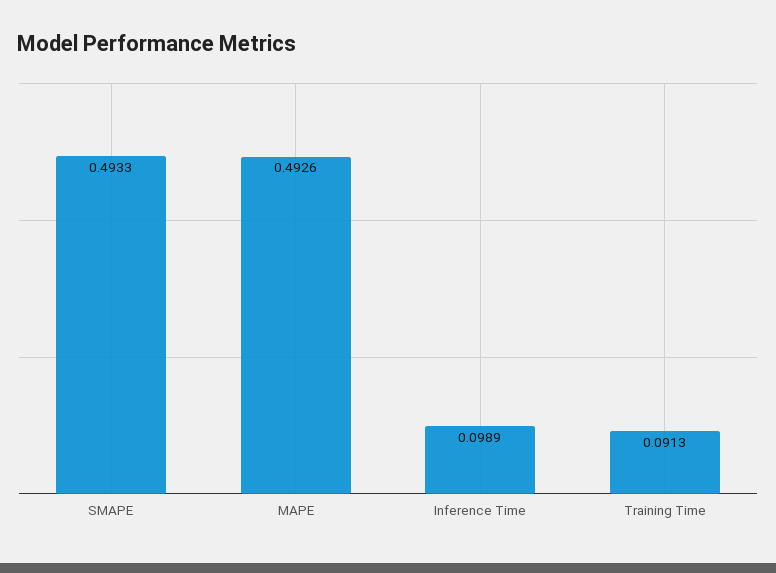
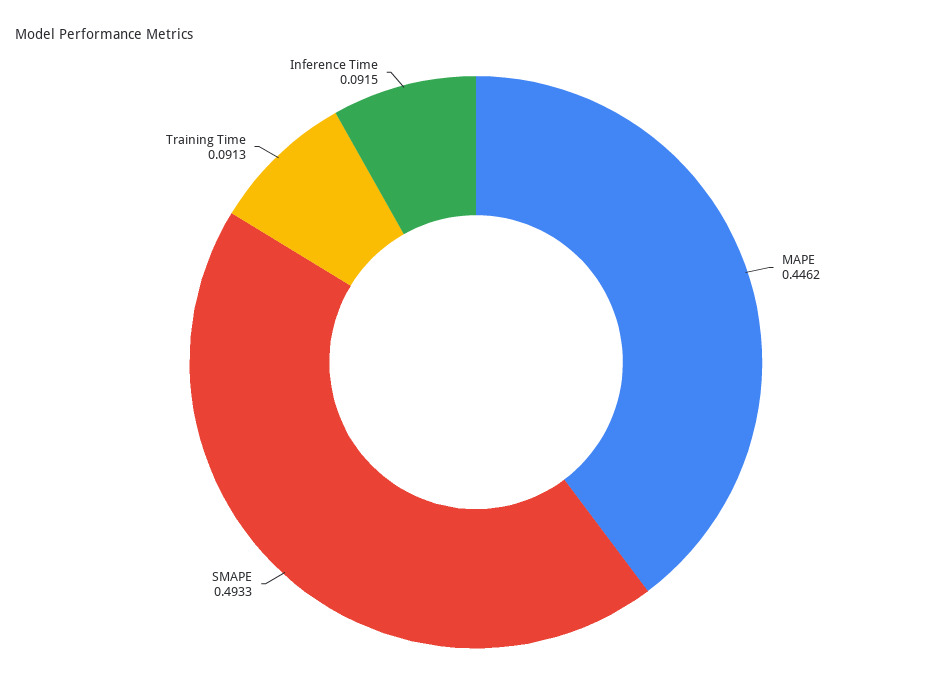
MAPE: 0.4926 -> 0.4462
Inference Time: 0.0989 -> 0.0915

